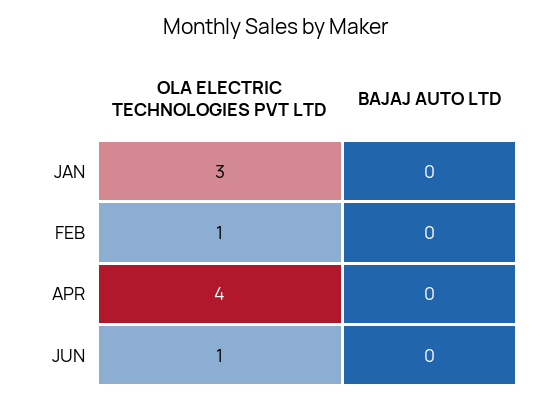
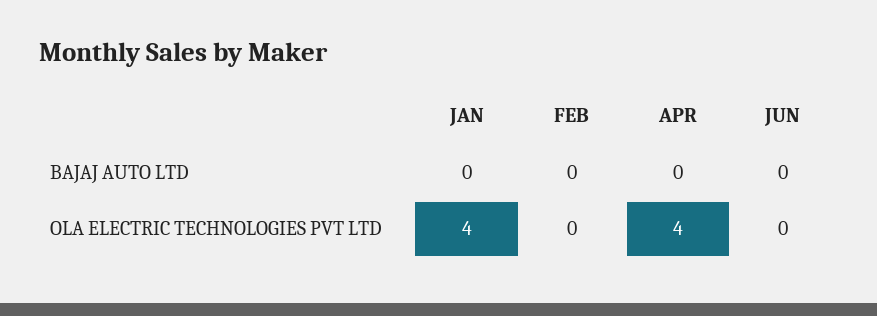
OLA ELECTRIC TECHNOLOGIES PVT LTD, JAN: 3 -> 4
OLA ELECTRIC TECHNOLOGIES PVT LTD, FEB: 1 -> 0
OLA ELECTRIC TECHNOLOGIES PVT LTD, JUN: 1 -> 0

